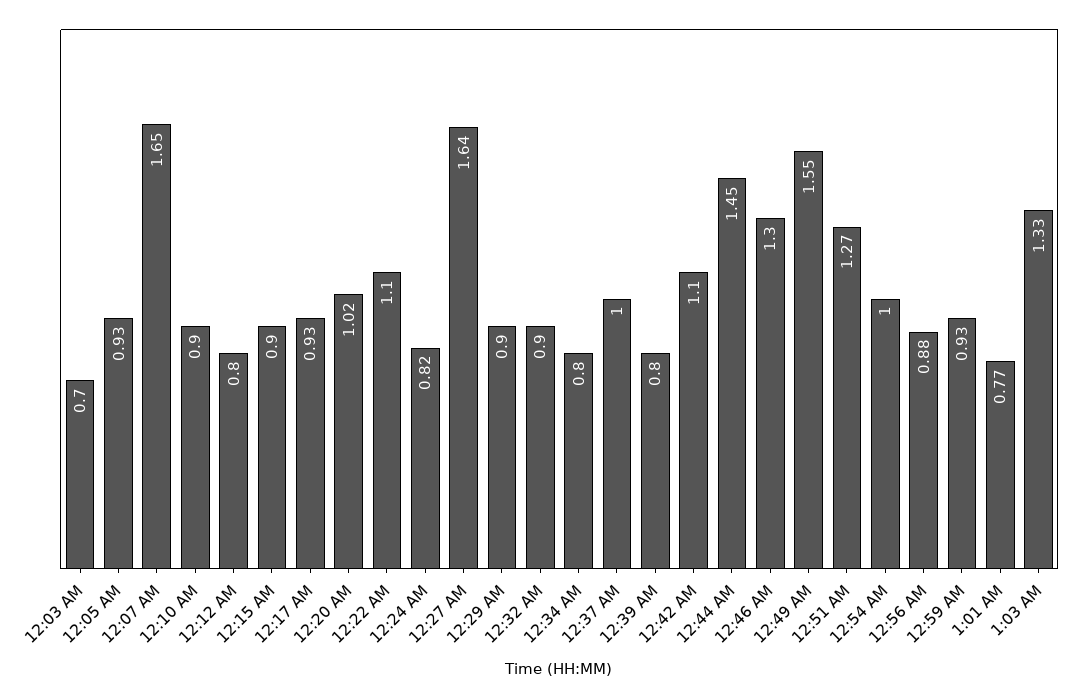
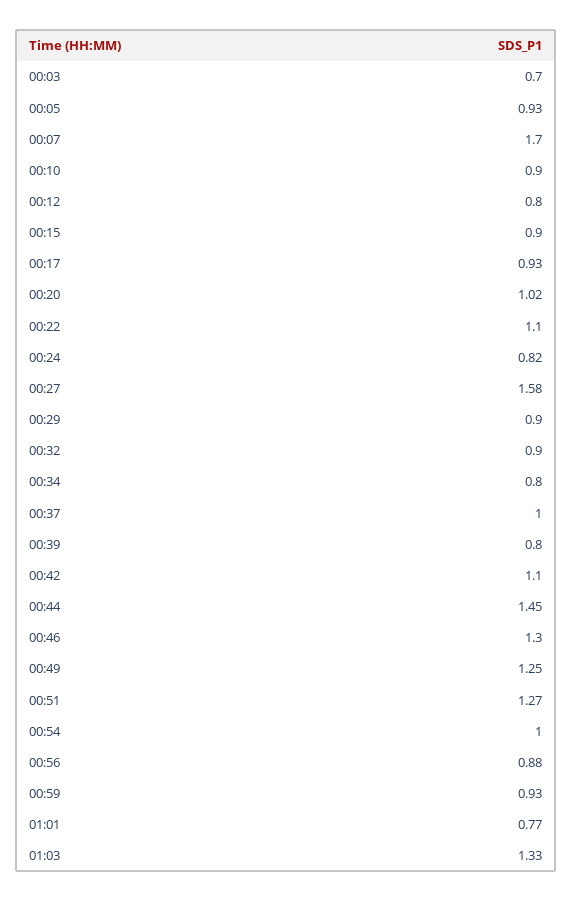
12:07 AM: 1.65 -> 1.7
12:27 AM: 1.64 -> 1.58
12:49 AM: 1.55 -> 1.25

